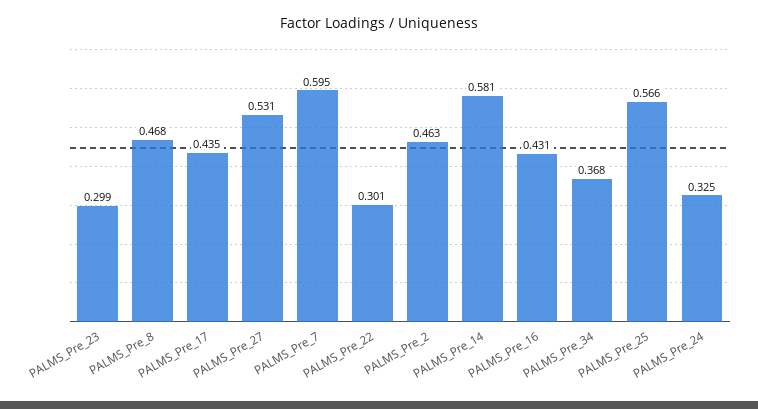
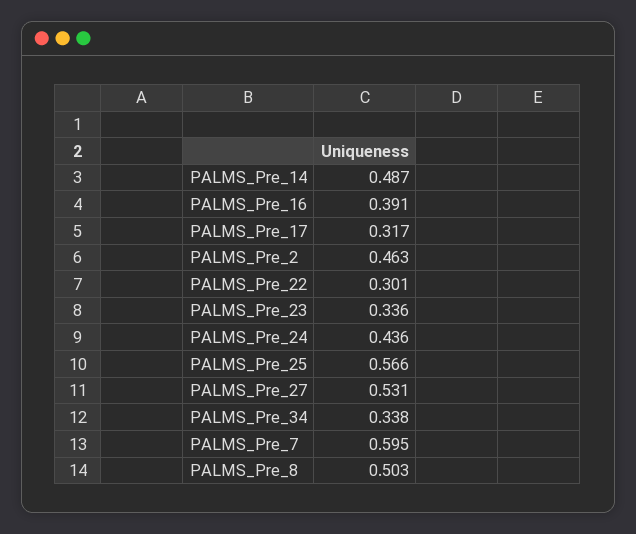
PALMS_Pre_23: 0.299 -> 0.336
PALMS_Pre_8: 0.468 -> 0.503
PALMS_Pre_17: 0.435 -> 0.317
PALMS_Pre_14: 0.581 -> 0.487
PALMS_Pre_16: 0.431 -> 0.391
PALMS_Pre_34: 0.368 -> 0.338
PALMS_Pre_24: 0.325 -> 0.436

